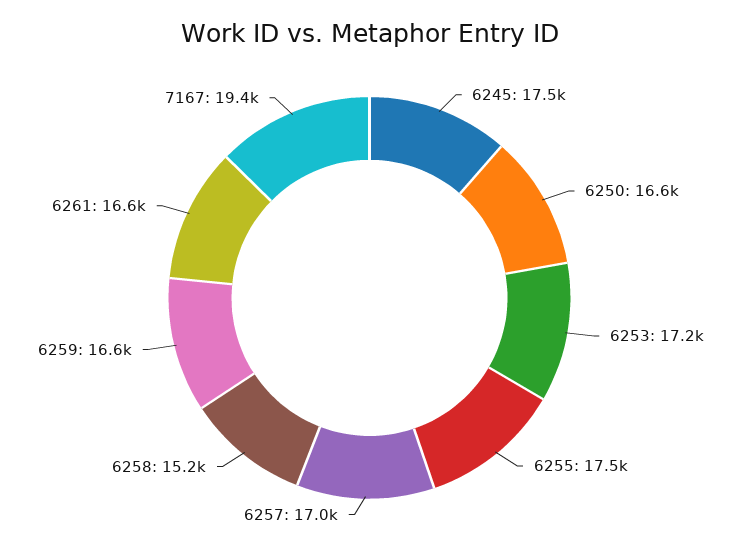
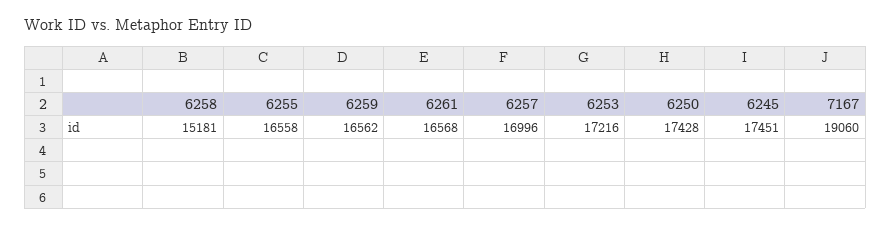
6250: 16600 -> 17428
6255: 17500 -> 16558
7167: 19400 -> 19060

